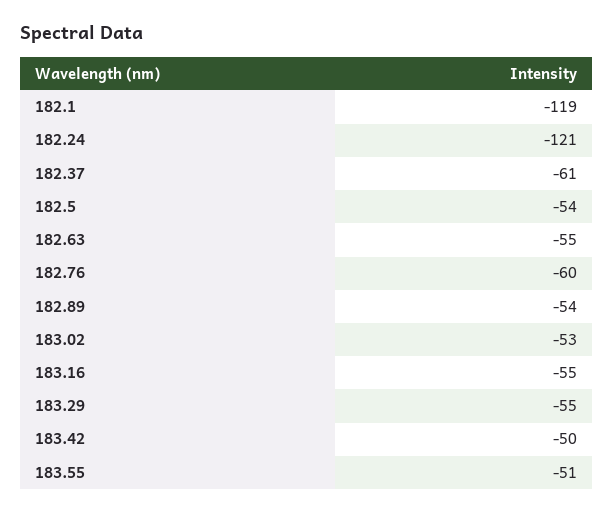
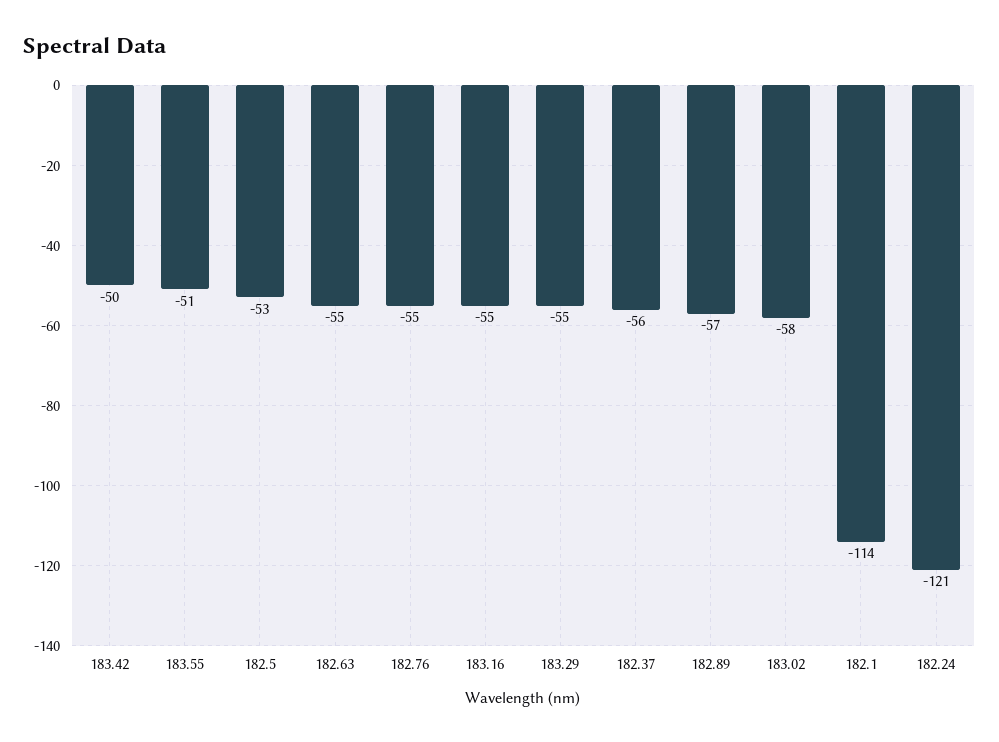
182.1: -119 -> -114
182.37: -61 -> -56
182.5: -54 -> -53
182.76: -60 -> -55
182.89: -54 -> -57
183.02: -53 -> -58

